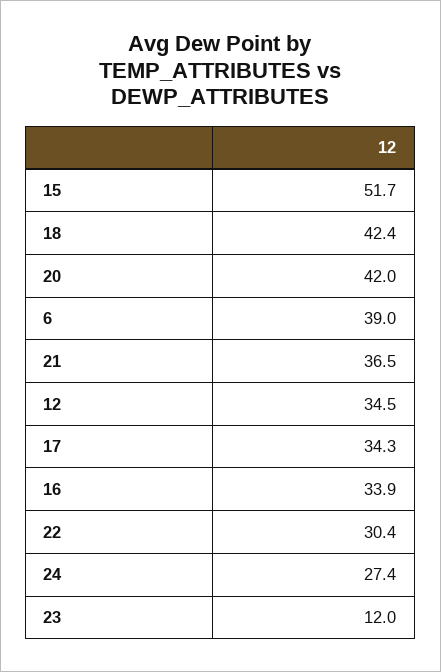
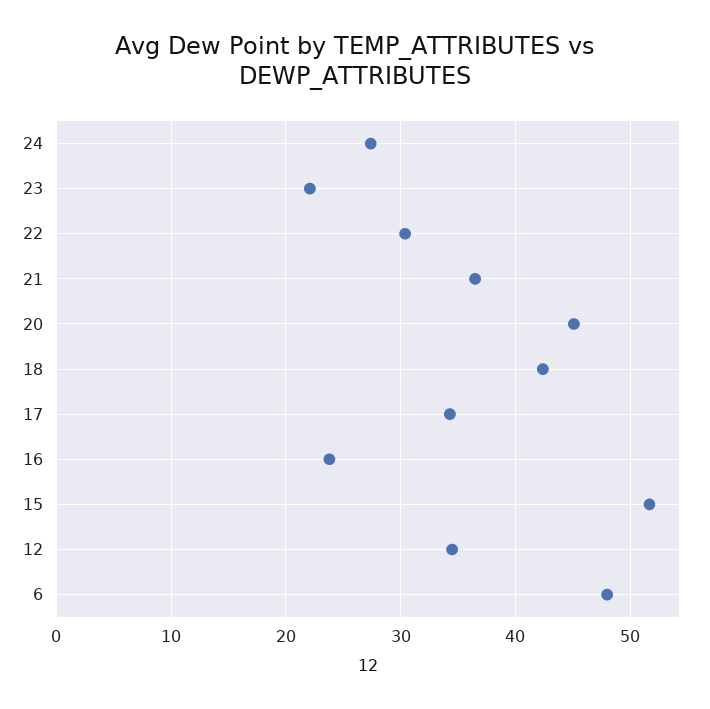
20: 42 -> 45
6: 39 -> 48
16: 33.9 -> 24
23: 12 -> 22

